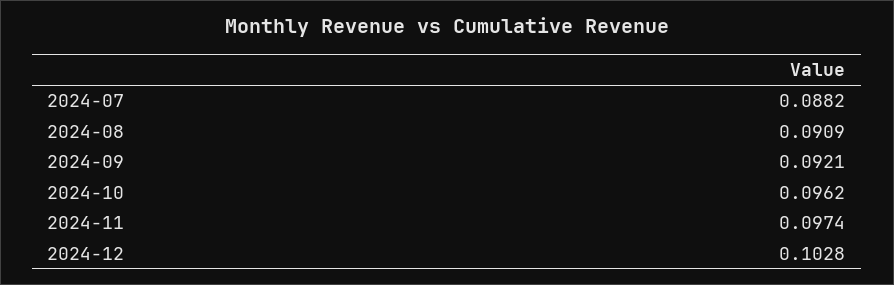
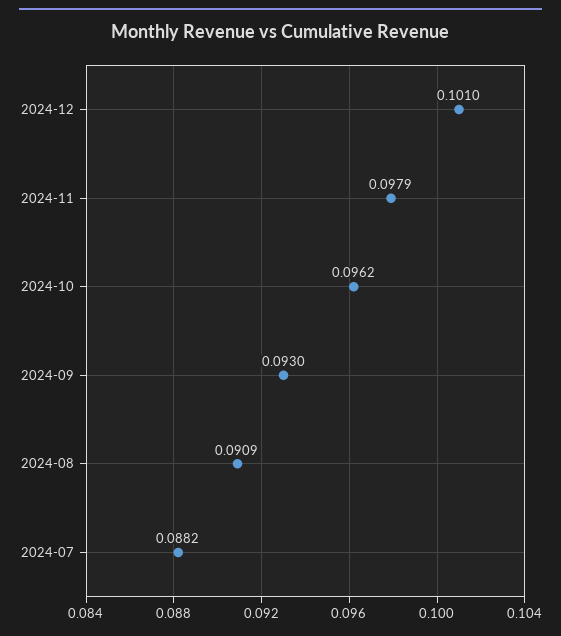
2024-09: 0.0921 -> 0.093
2024-11: 0.0974 -> 0.0979
2024-12: 0.1028 -> 0.101

